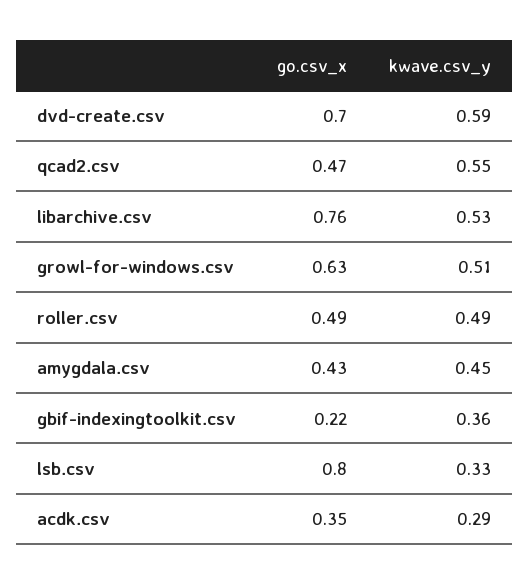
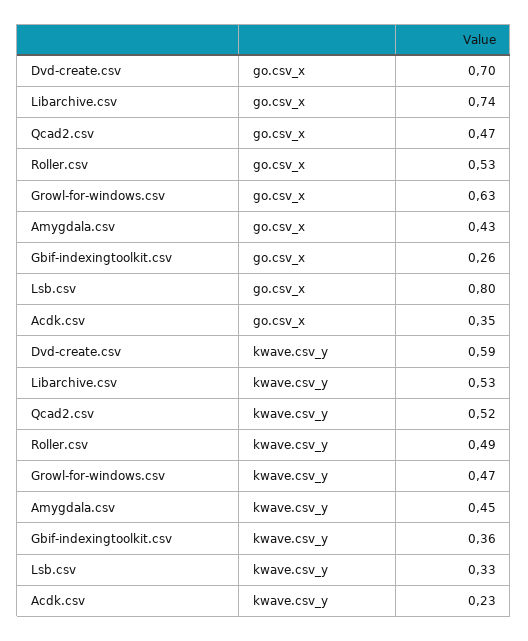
kwave.csv_y, qcad2.csv: 0.55 -> 0.52
go.csv_x, libarchive.csv: 0.76 -> 0.74
kwave.csv_y, growl-for-windows.csv: 0.51 -> 0.47
go.csv_x, roller.csv: 0.49 -> 0.53
go.csv_x, gbif-indexingtoolkit.csv: 0.22 -> 0.26
kwave.csv_y, acdk.csv: 0.29 -> 0.23

